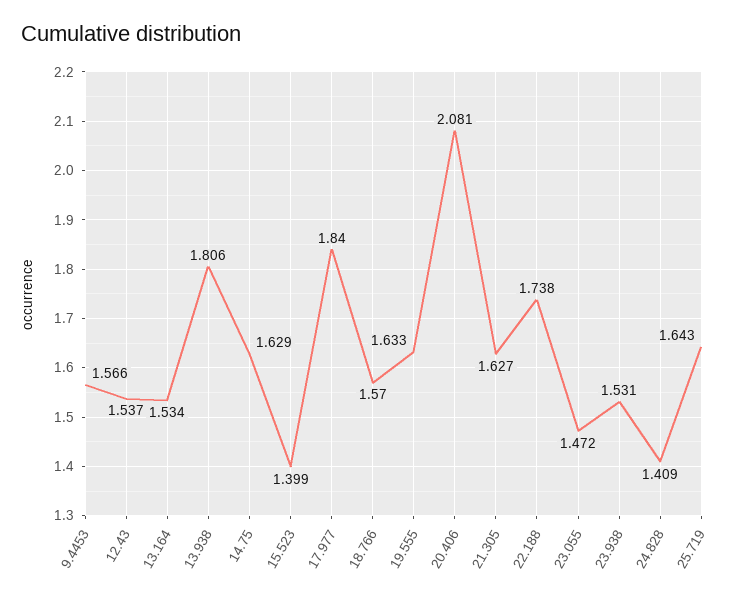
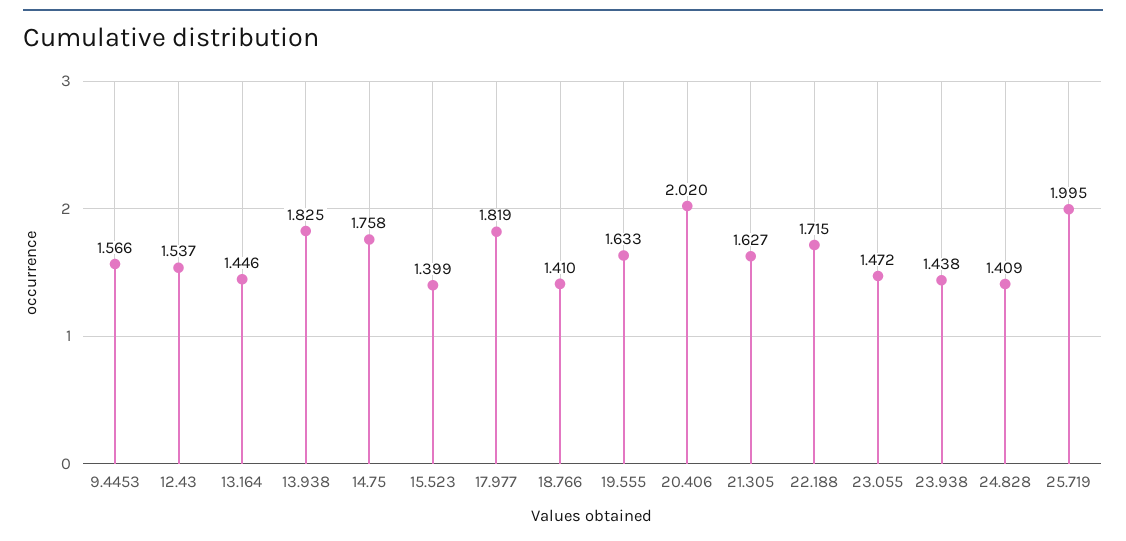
13.164: 1.534 -> 1.446
13.938: 1.806 -> 1.825
14.75: 1.629 -> 1.758
17.977: 1.84 -> 1.819
18.766: 1.57 -> 1.41
20.406: 2.081 -> 2.02
22.188: 1.738 -> 1.715
23.938: 1.531 -> 1.438
25.719: 1.643 -> 1.995

